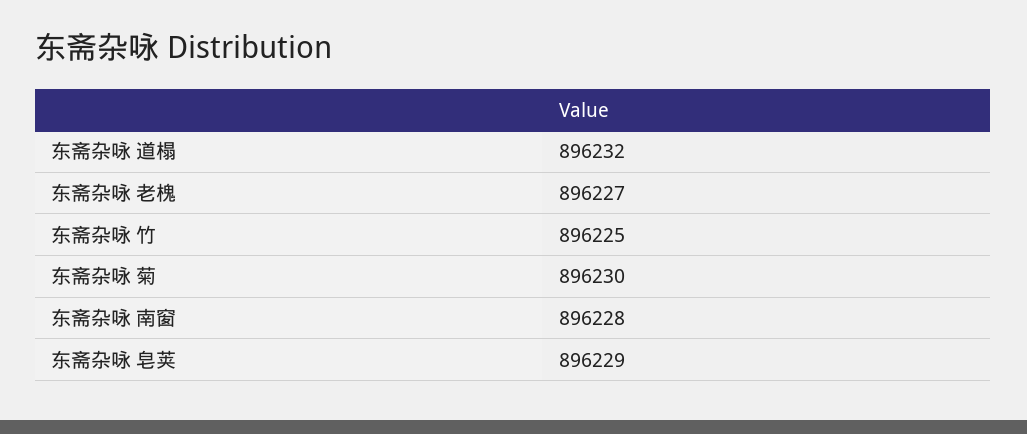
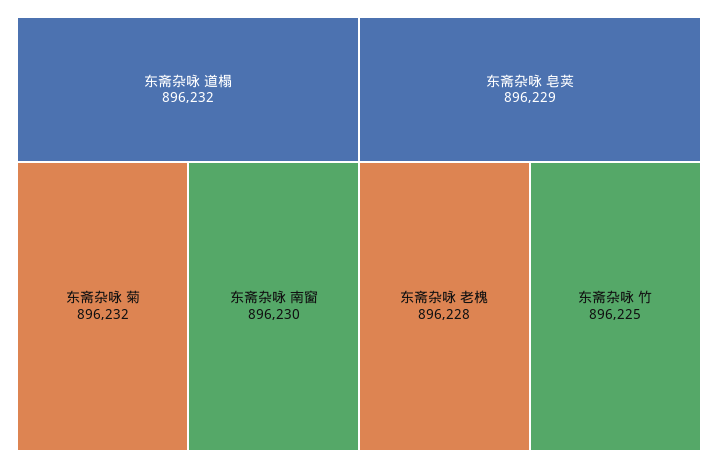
东斋杂咏 老槐: 896227 -> 896228
东斋杂咏 菊: 896230 -> 896232
东斋杂咏 南窗: 896228 -> 896230

